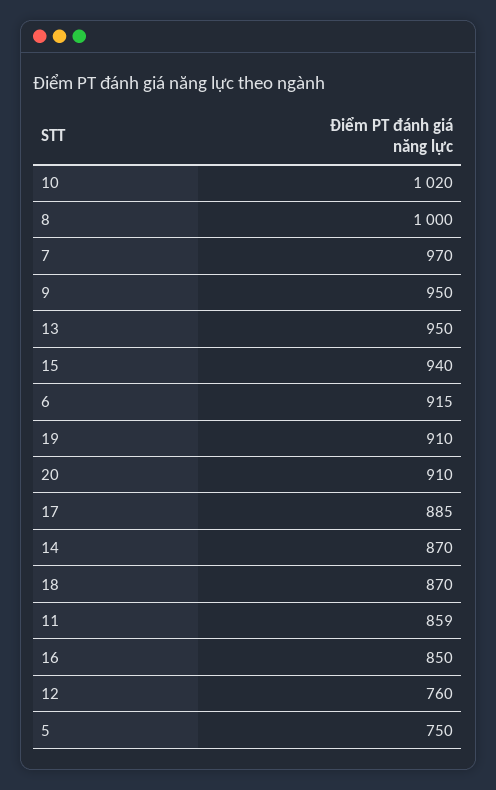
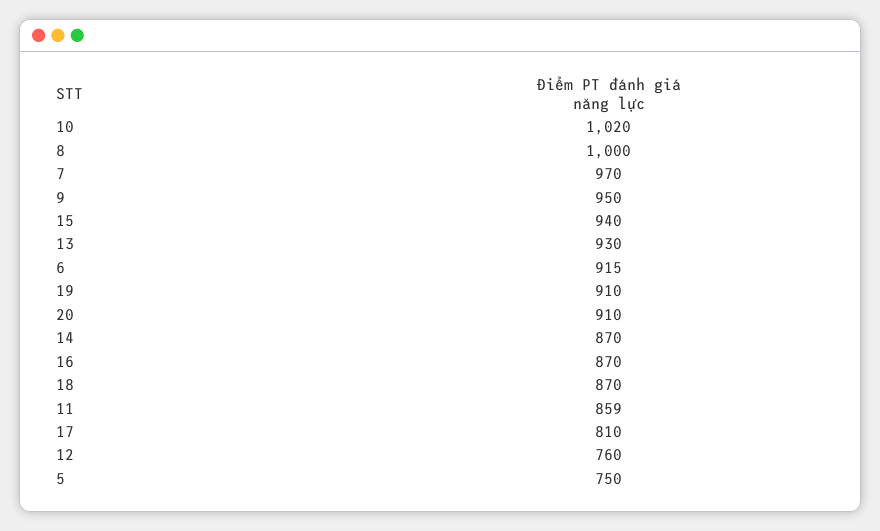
13: 950 -> 930
17: 885 -> 810
16: 850 -> 870

